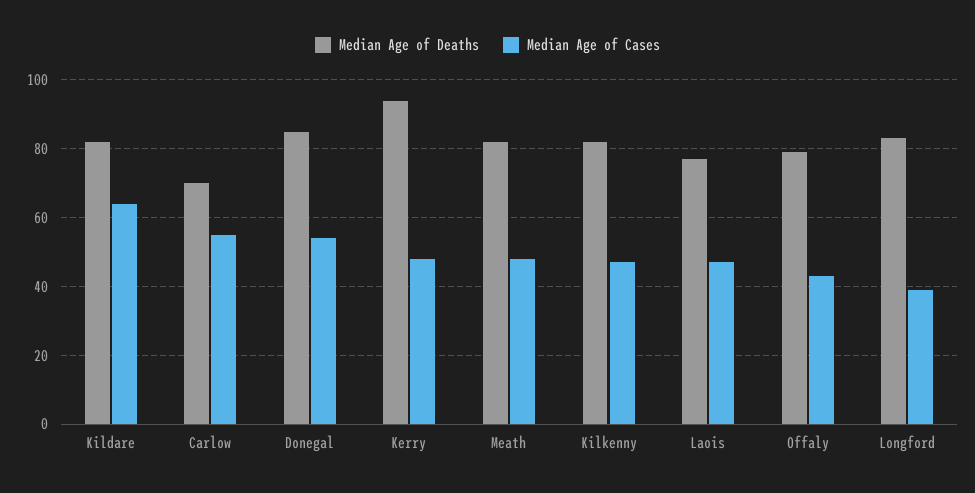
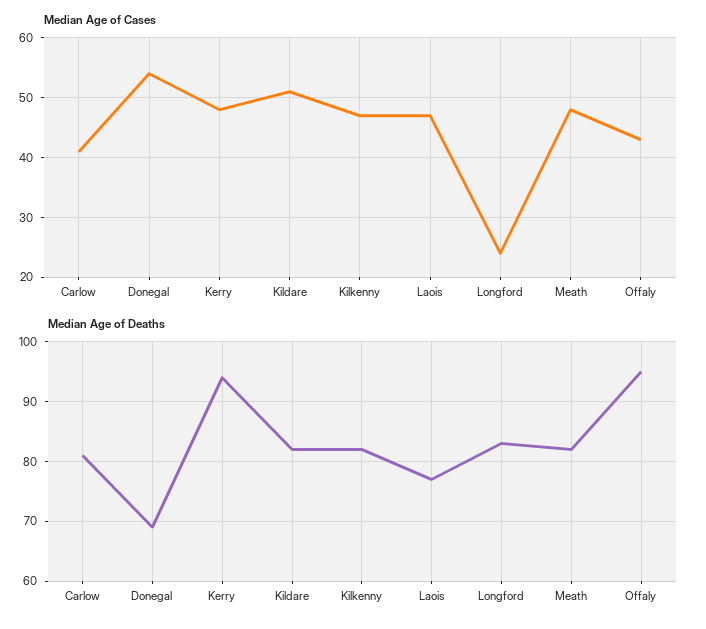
Median Age of Cases, Kildare: 65 -> 50
Median Age of Deaths, Carlow: 70 -> 80
Median Age of Cases, Carlow: 55 -> 40
Median Age of Deaths, Donegal: 85 -> 70
Median Age of Deaths, Offaly: 80 -> 95
Median Age of Cases, Longford: 40 -> 25

